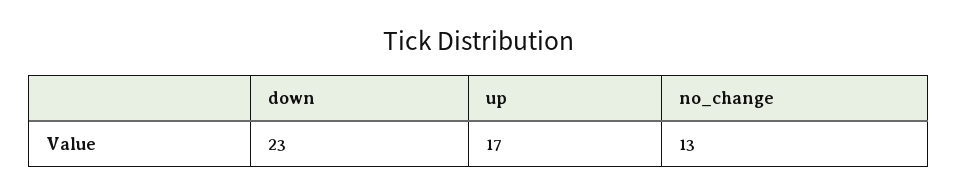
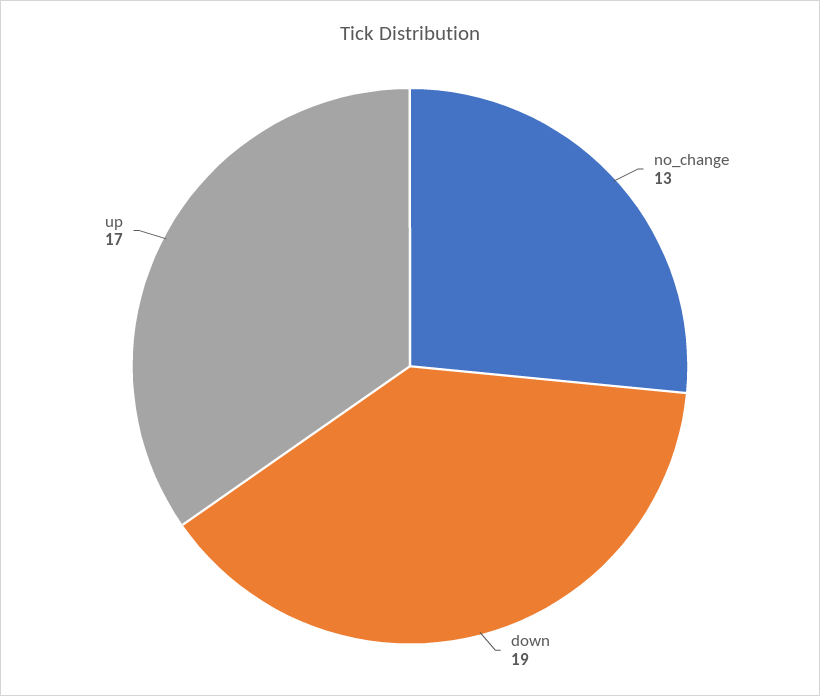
down: 23 -> 19

